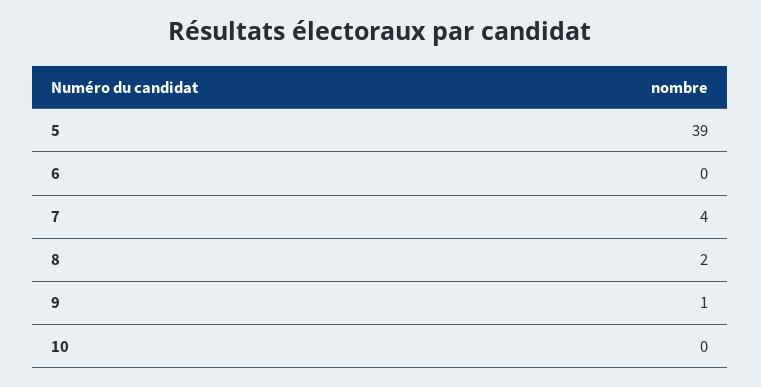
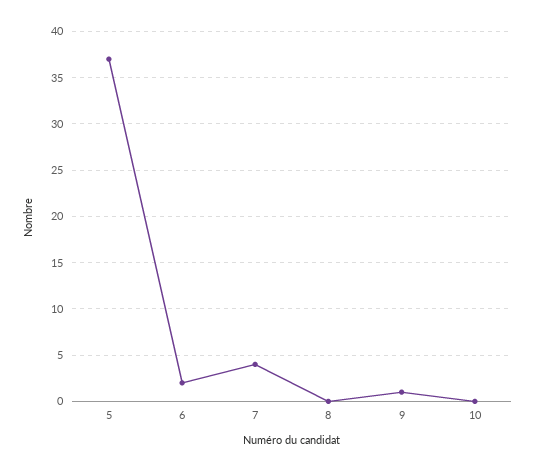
5: 39 -> 37
6: 0 -> 2
8: 2 -> 0

